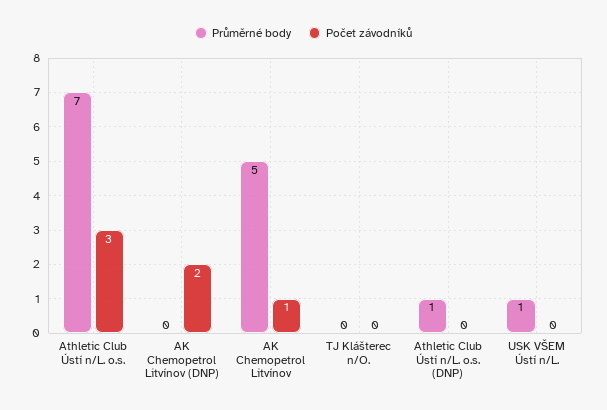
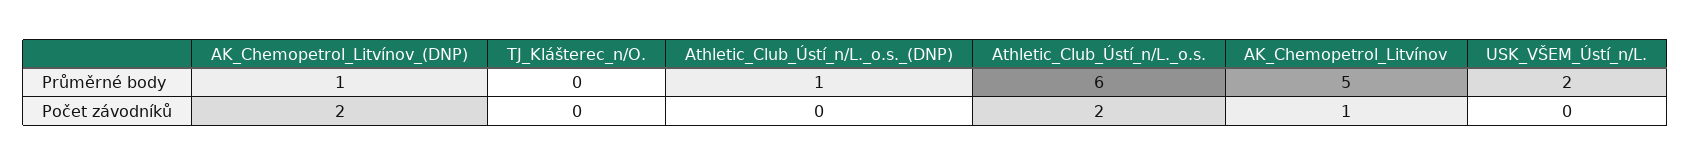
Průměrné body, Athletic Club Ústí n/L. o.s.: 7 -> 6
Počet závodníků, Athletic Club Ústí n/L. o.s.: 3 -> 2
Průměrné body, AK Chemopetrol Litvínov (DNP): 0 -> 1
Průměrné body, USK VŠEM Ústí n/L.: 1 -> 2

